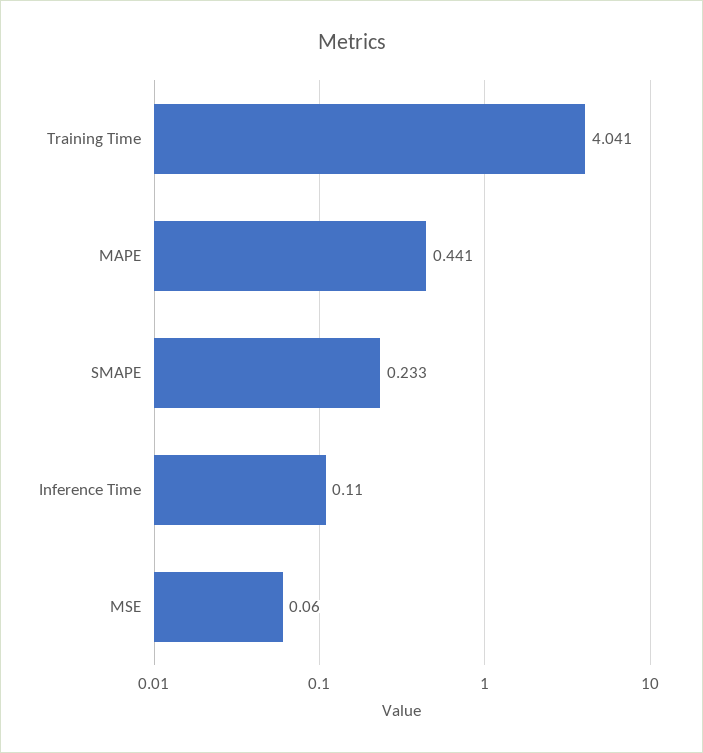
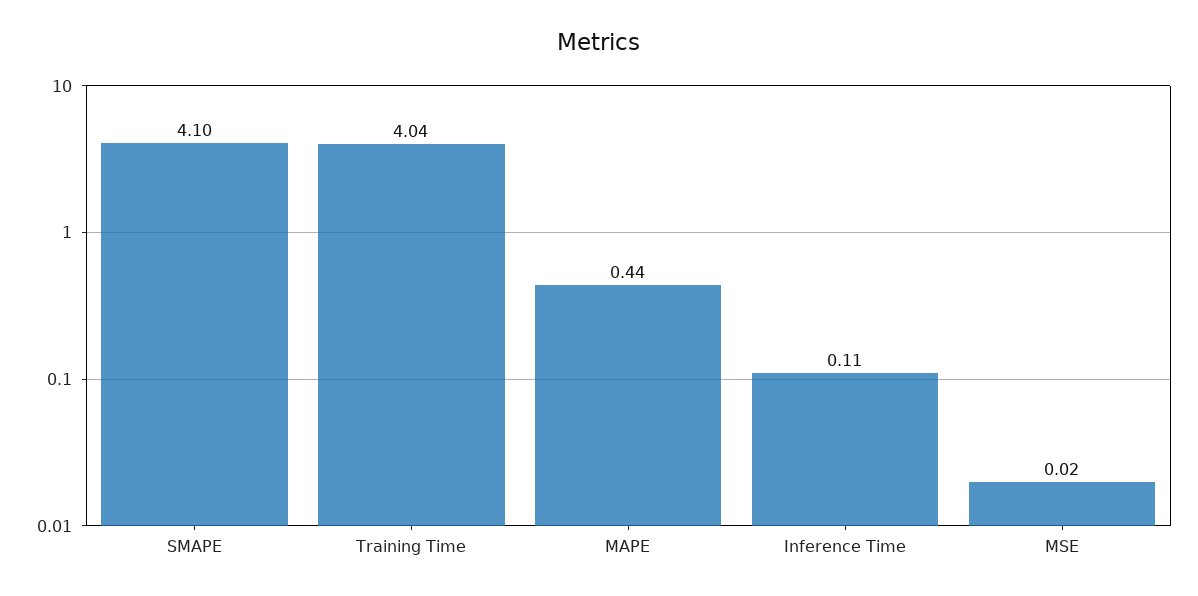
SMAPE: 0.233 -> 4.1
MSE: 0.06 -> 0.02

